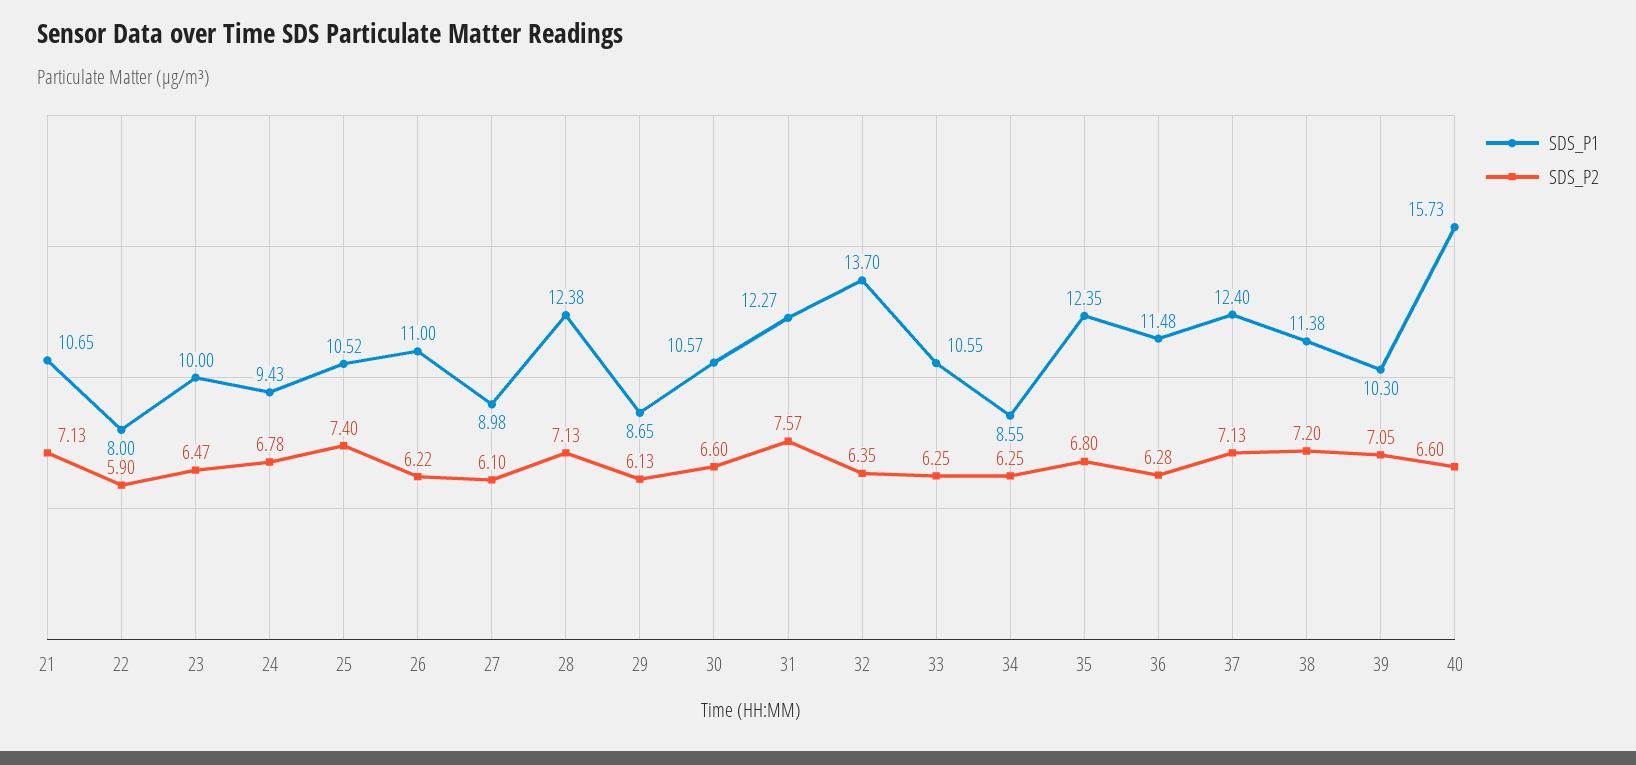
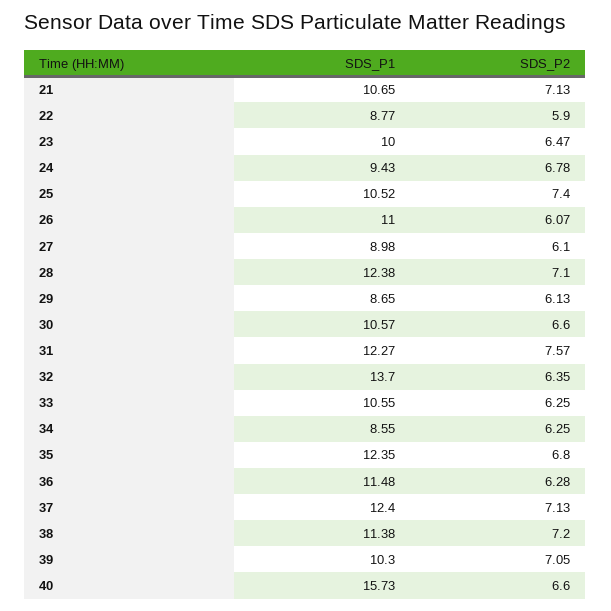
SDS_P1, 22: 8 -> 8.77
SDS_P2, 26: 6.22 -> 6.07
SDS_P2, 28: 7.13 -> 7.1

